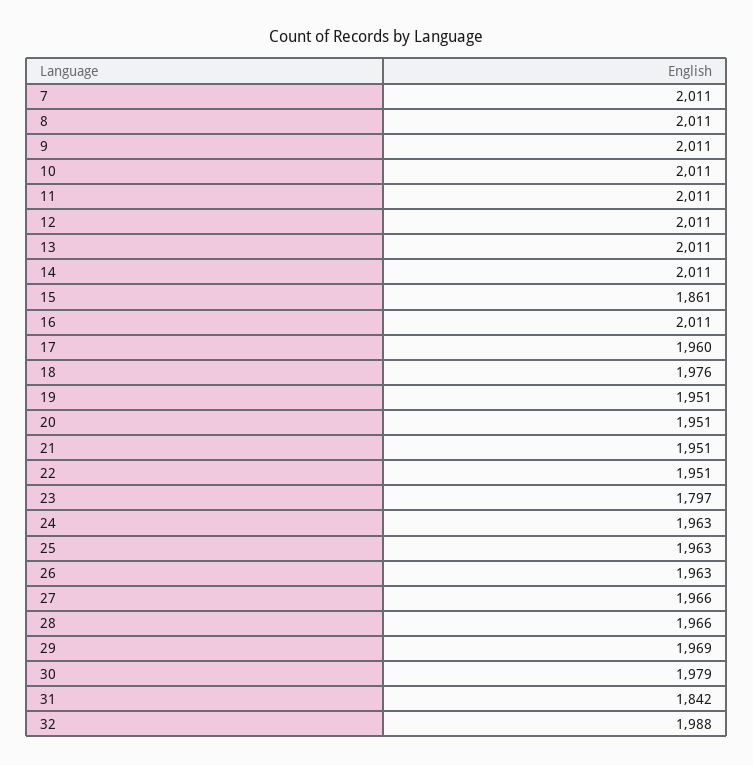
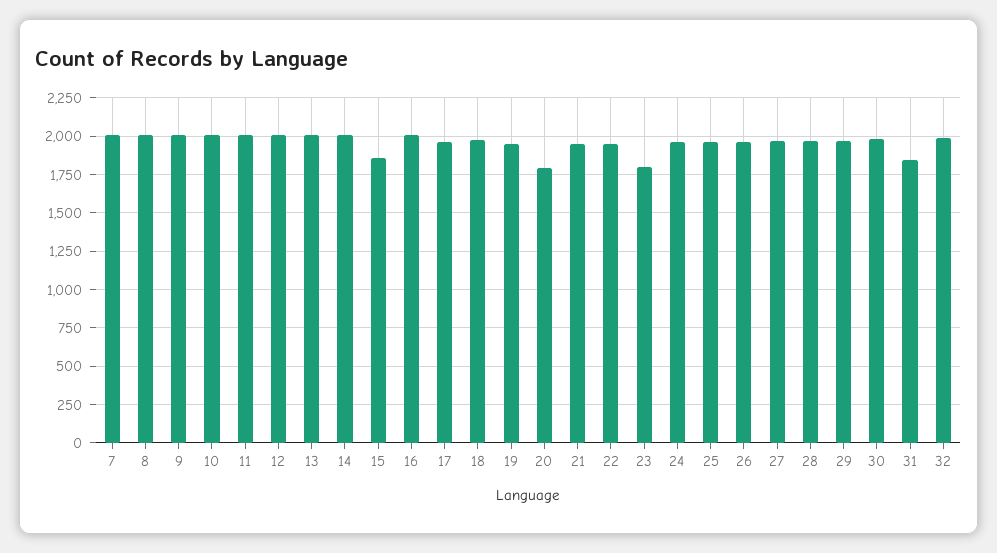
20: 1951 -> 1800

